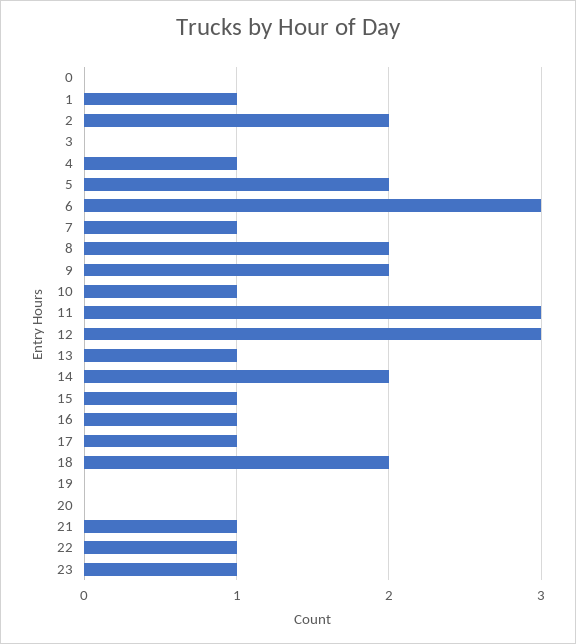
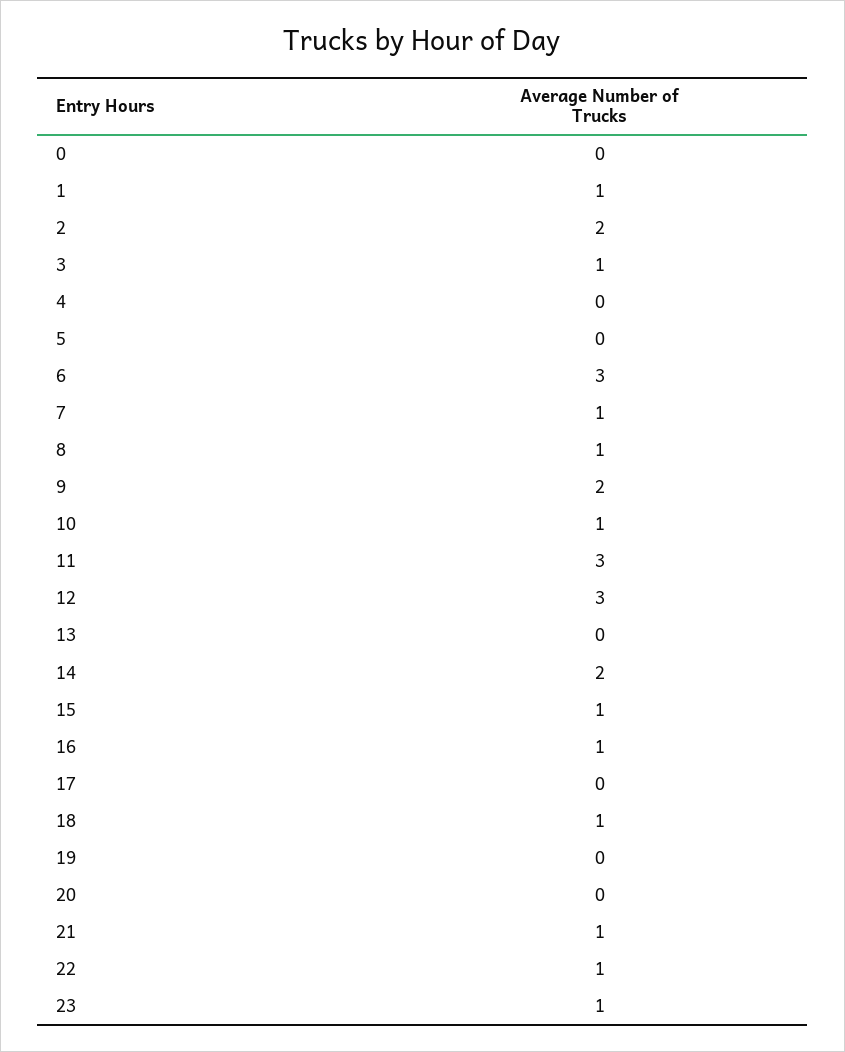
3: 0 -> 1
4: 1 -> 0
5: 2 -> 0
8: 2 -> 1
13: 1 -> 0
17: 1 -> 0
18: 2 -> 1

